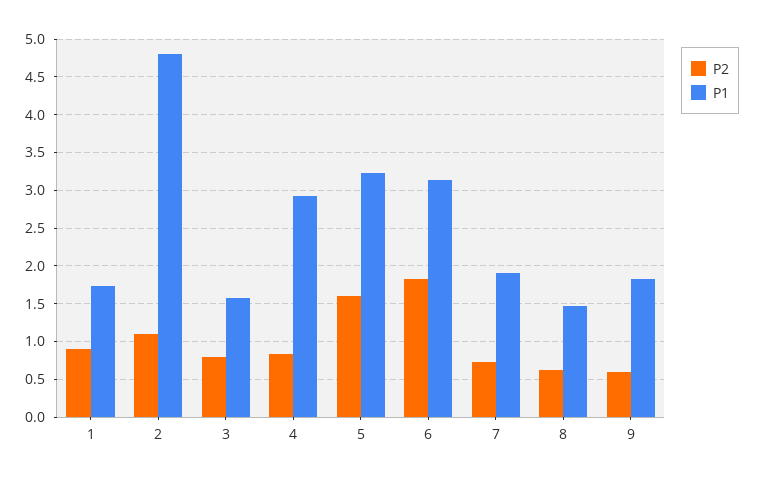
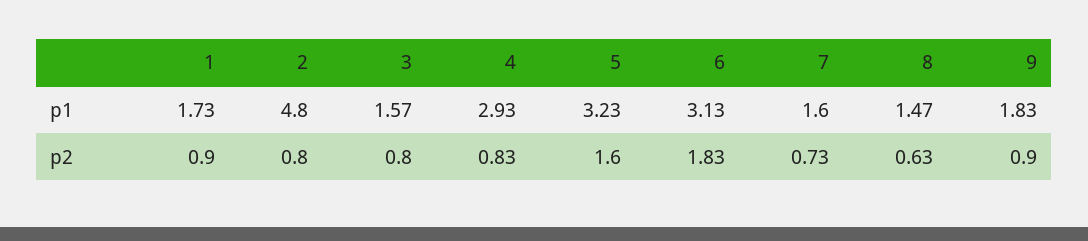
P2, 2: 1.1 -> 0.8
P1, 7: 1.9 -> 1.6
P2, 9: 0.6 -> 0.9

